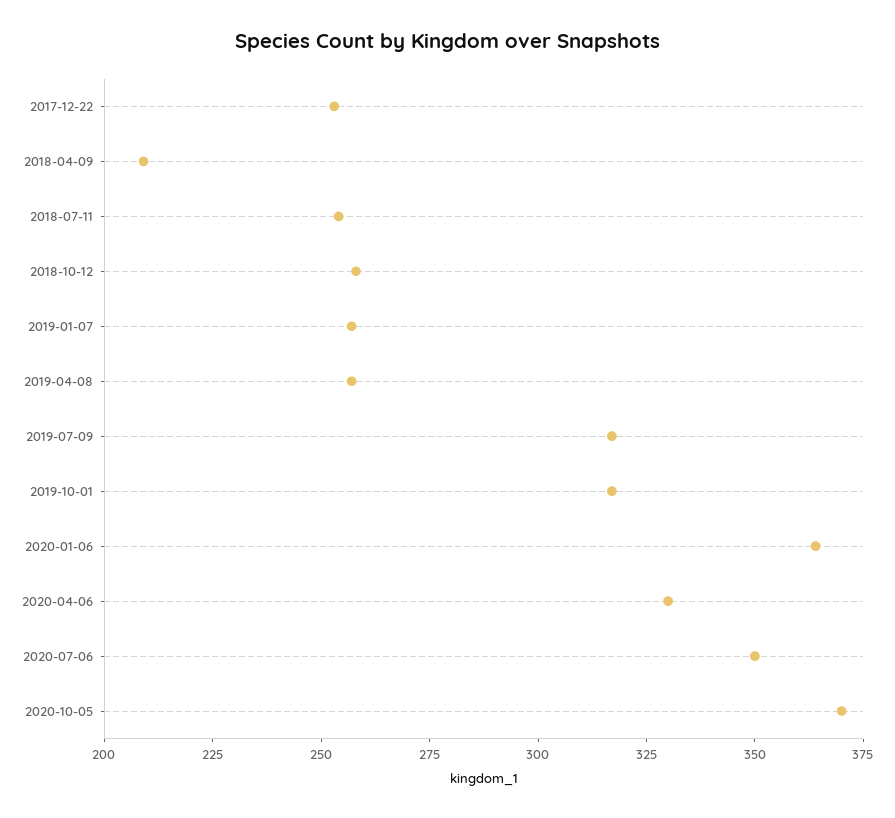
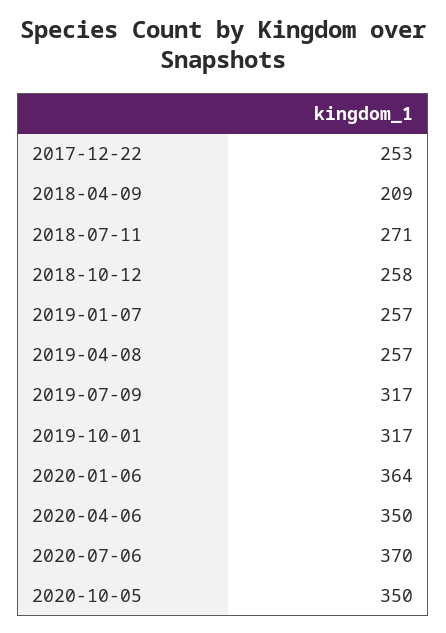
2018-07-11: 255 -> 271
2020-04-06: 330 -> 350
2020-07-06: 350 -> 370
2020-10-05: 370 -> 350

